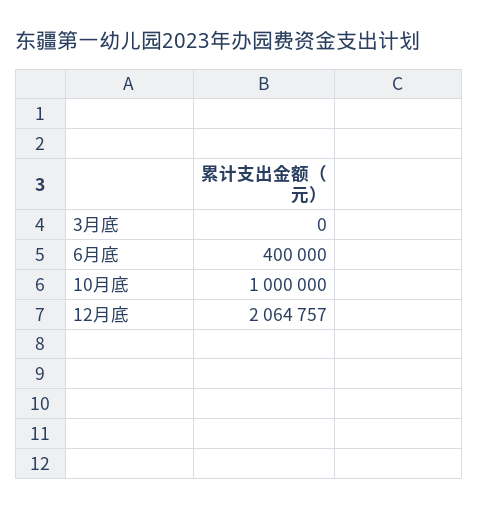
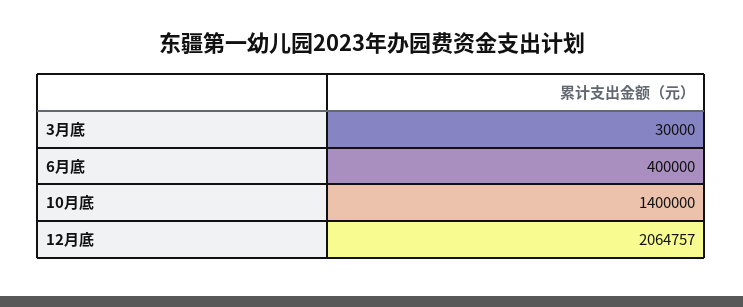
3月底: 0 -> 30000
10月底: 1000000 -> 1400000

